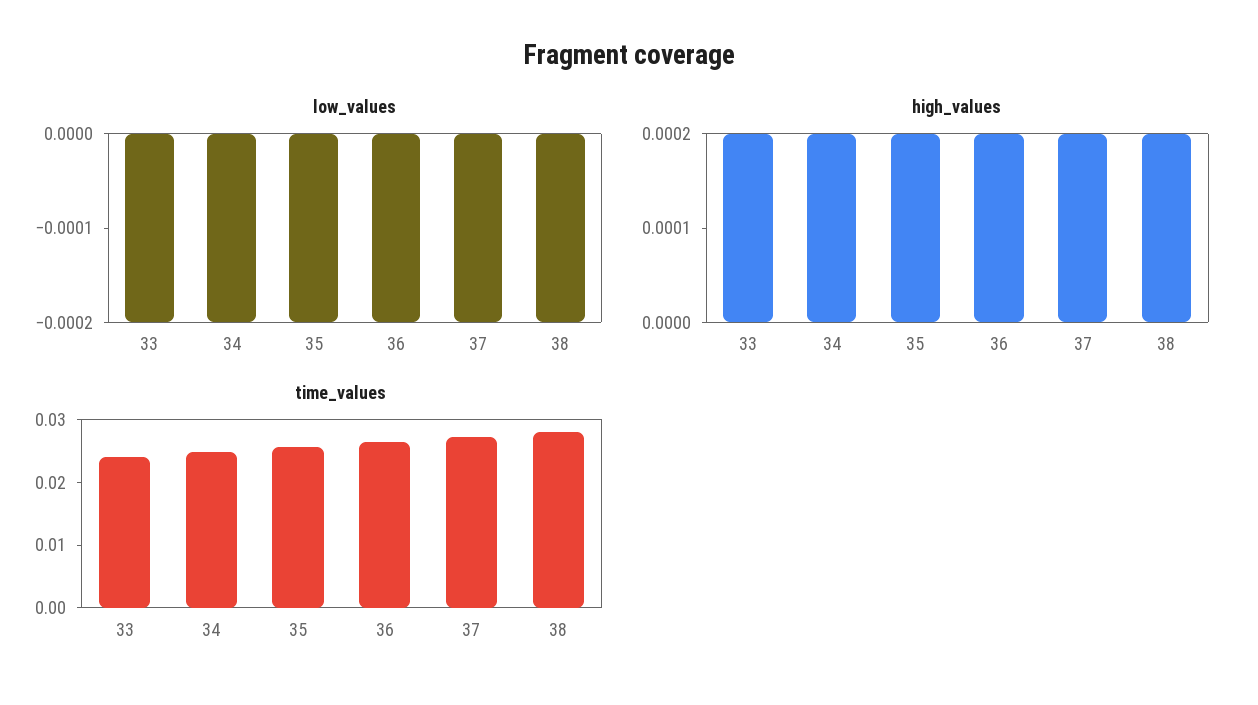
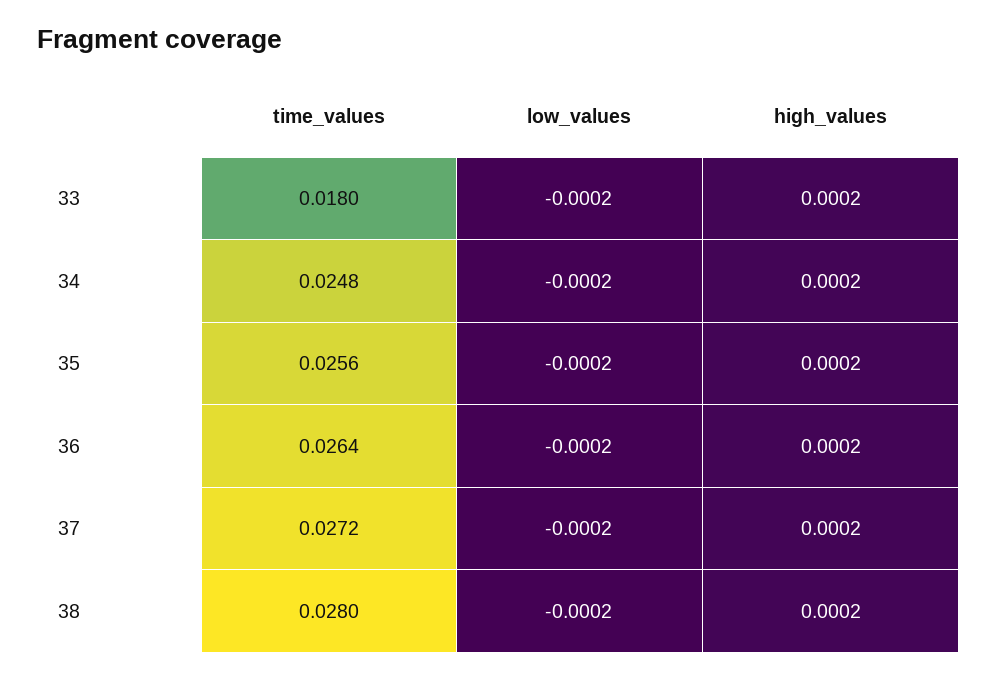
time_values, 33: 0.024 -> 0.018

